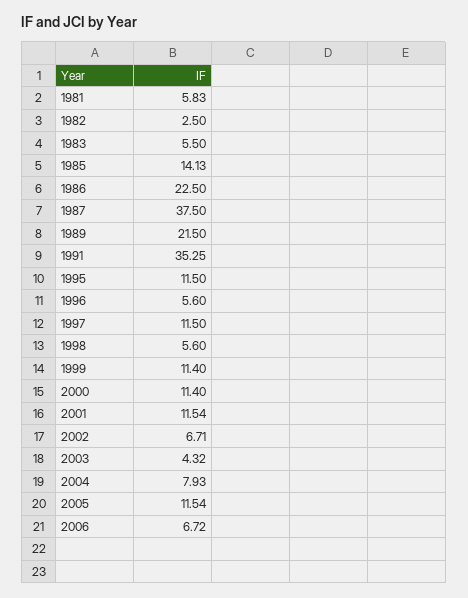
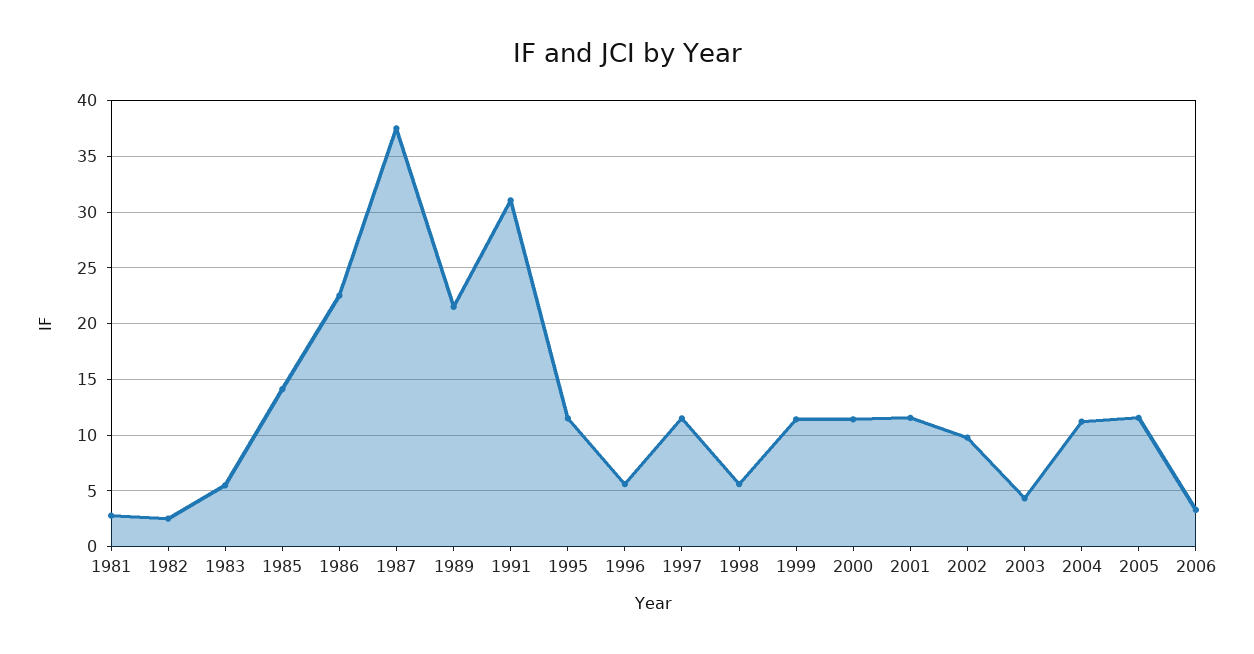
1981: 5.83 -> 3
1991: 35.25 -> 31
2002: 6.71 -> 10
2004: 7.93 -> 11
2006: 6.72 -> 3

